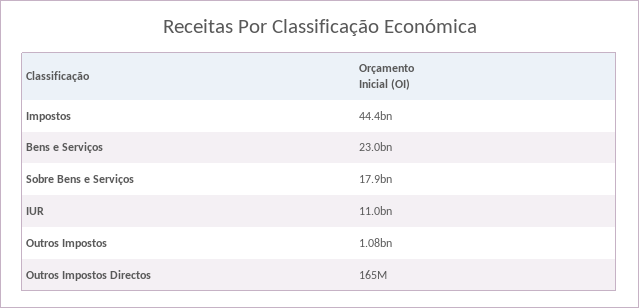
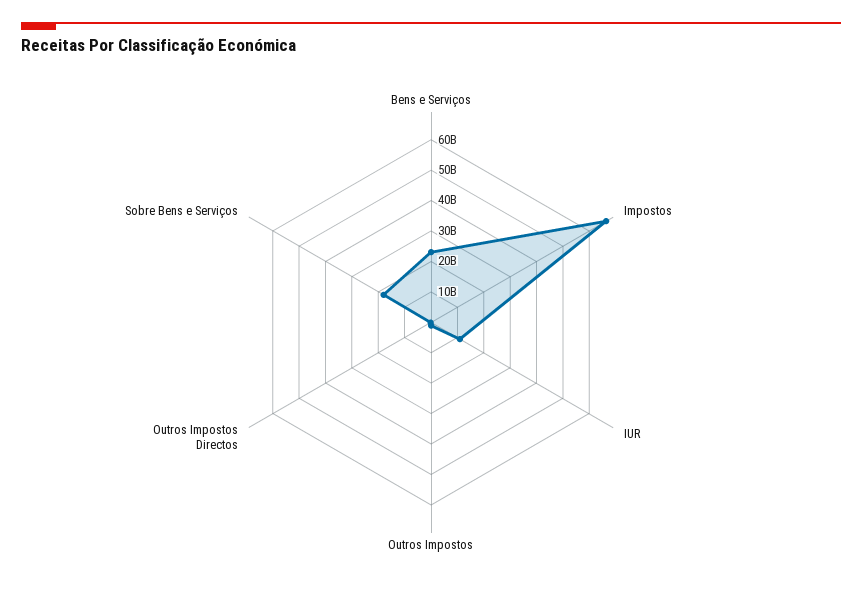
Impostos: 44400000000 -> 65000000000

